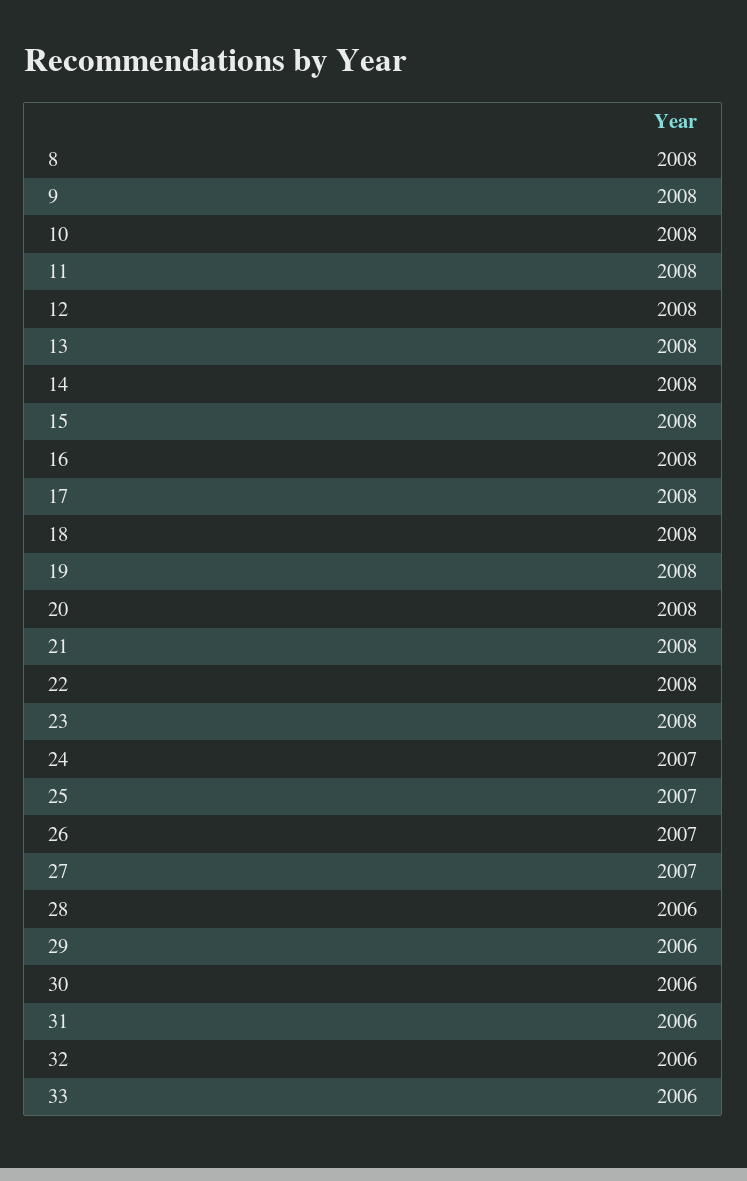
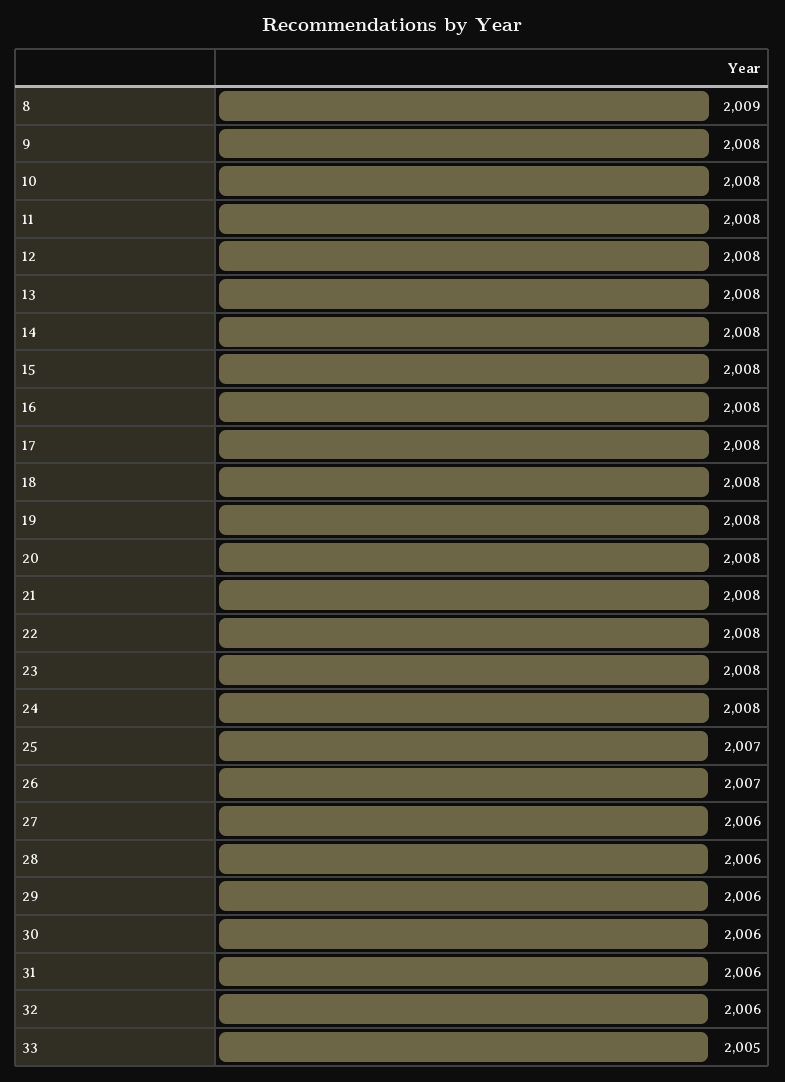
8: 2008 -> 2009
24: 2007 -> 2008
27: 2007 -> 2006
33: 2006 -> 2005

